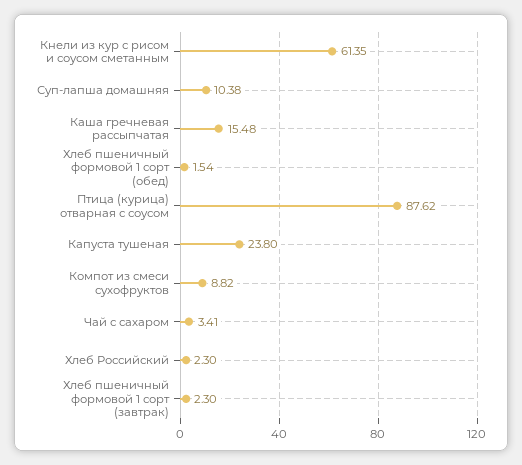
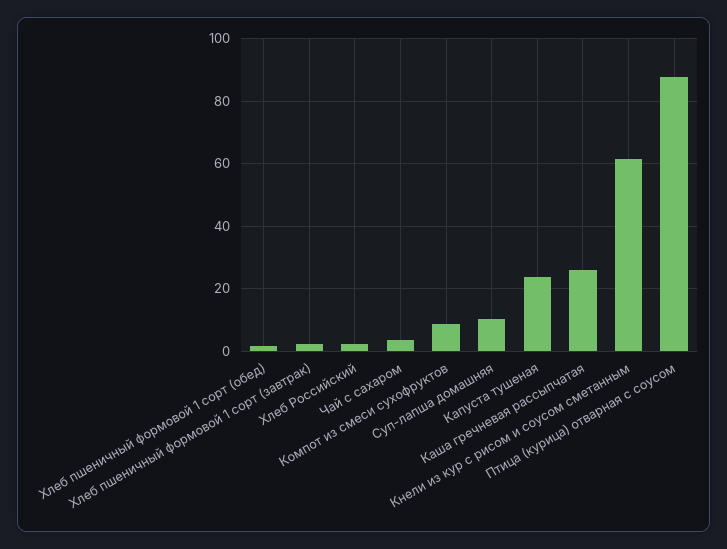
Каша гречневая рассыпчатая: 15.48 -> 26

